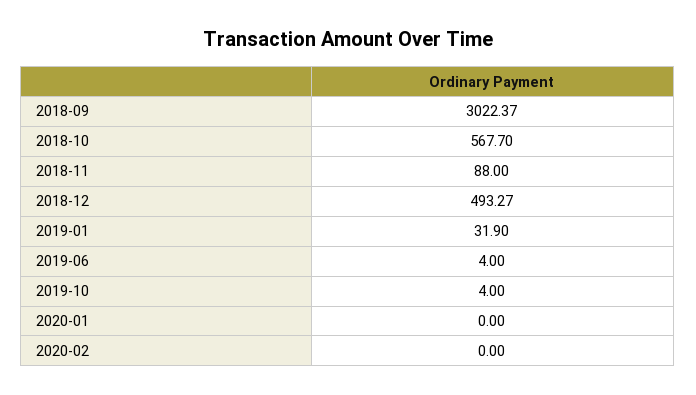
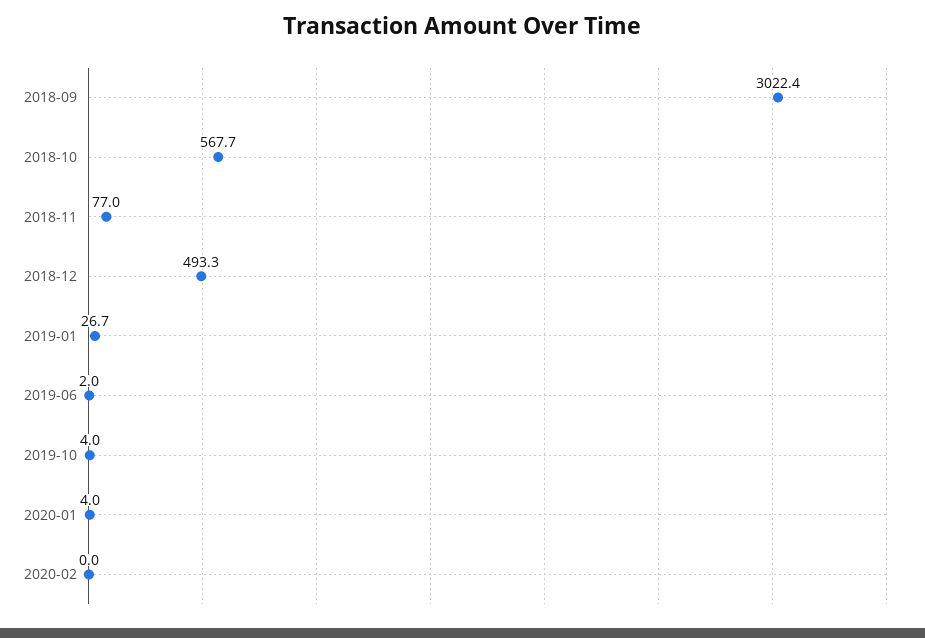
2018-11: 88 -> 77
2019-01: 31.9 -> 26.7
2019-06: 4 -> 2
2020-01: 0 -> 4

